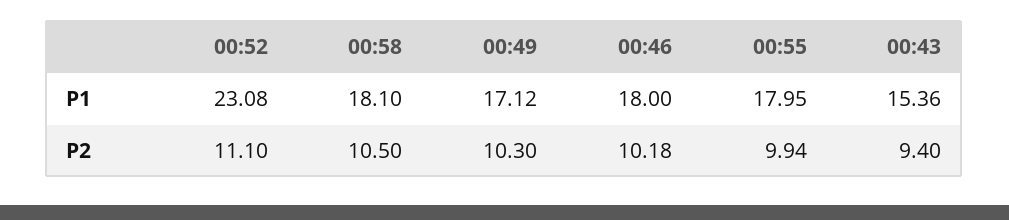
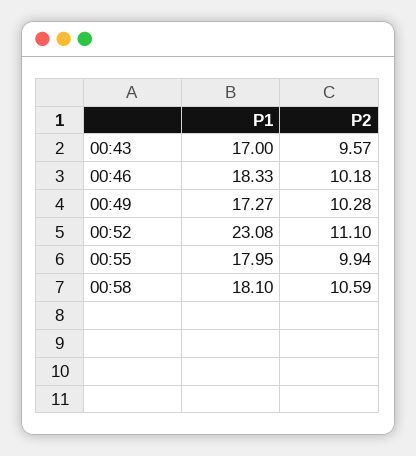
00:49, P1: 17.12 -> 17.27
00:46, P1: 18 -> 18.33
00:43, P1: 15.36 -> 17
00:58, P2: 10.5 -> 10.59
00:49, P2: 10.3 -> 10.28
00:43, P2: 9.4 -> 9.57

